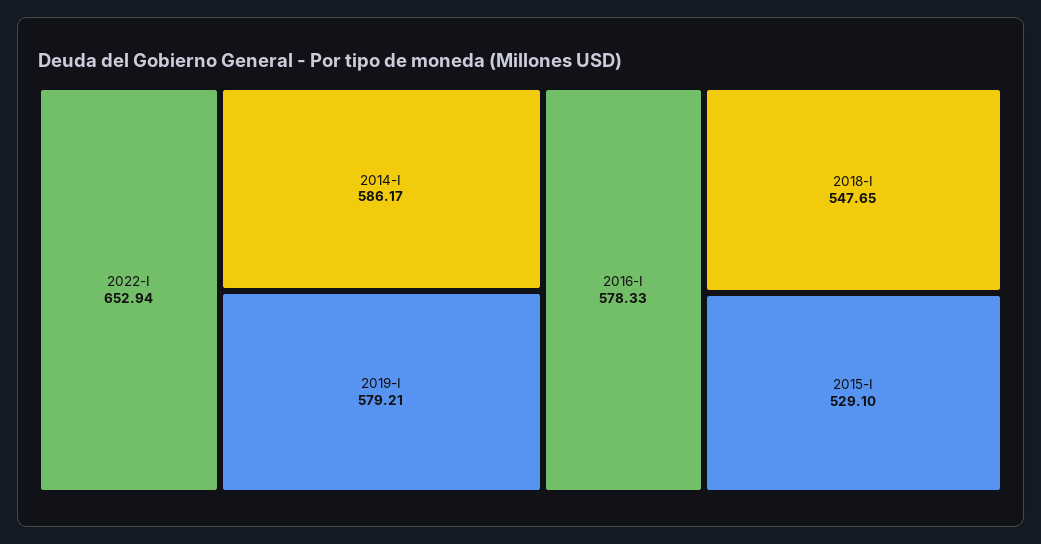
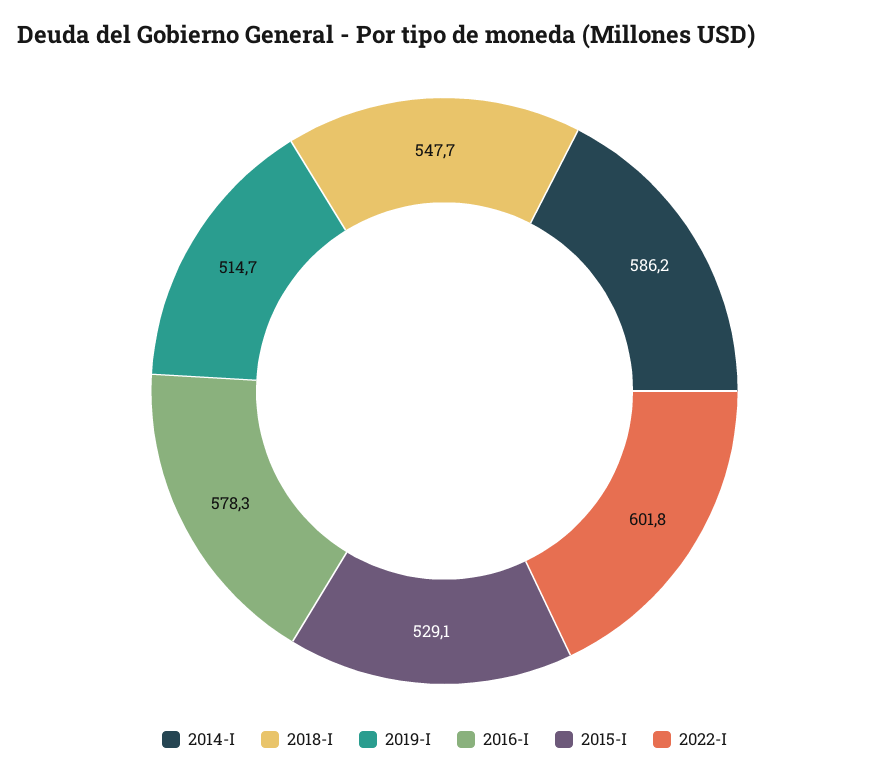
2022-I: 652.94 -> 601.8
2019-I: 579.21 -> 514.7

